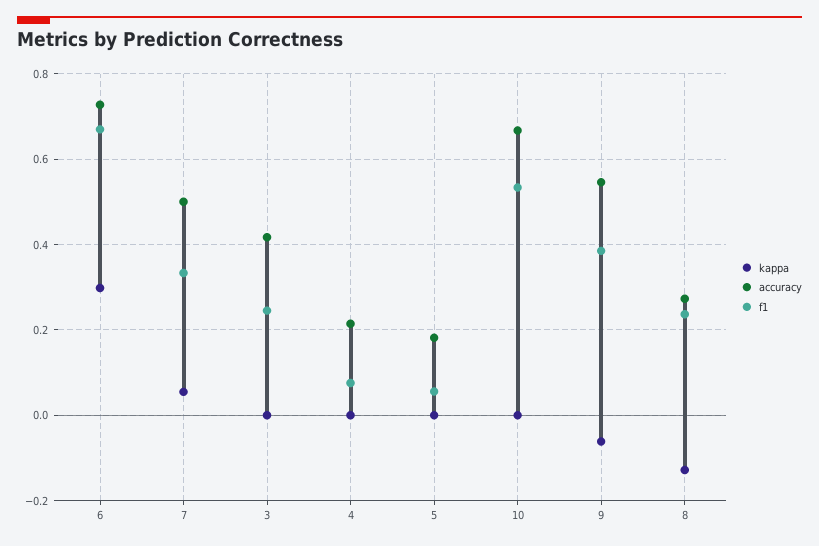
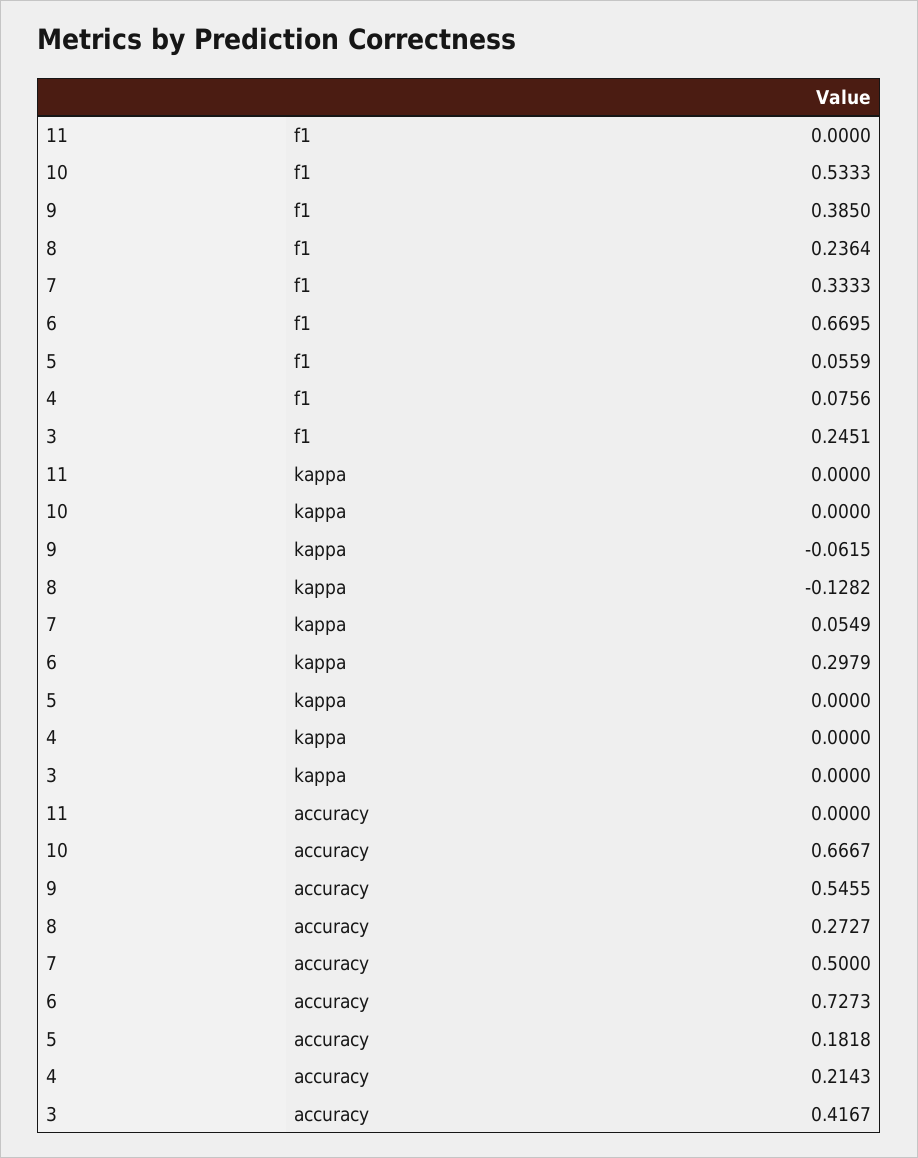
f1, 11: none -> 0
kappa, 11: none -> 0
accuracy, 11: none -> 0

